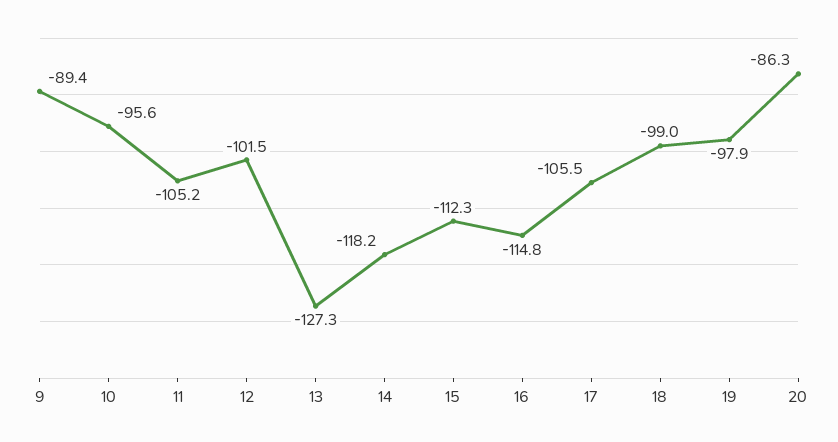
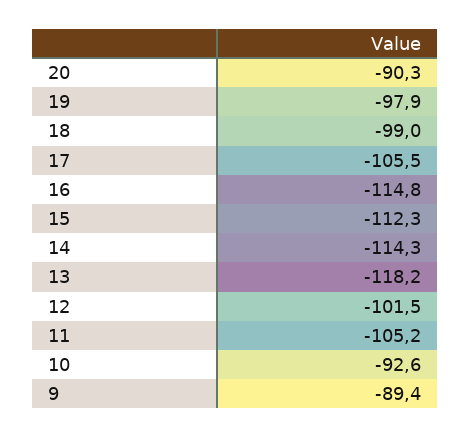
10: -95.6 -> -92.6
13: -127.3 -> -118.2
14: -118.2 -> -114.3
20: -86.3 -> -90.3

